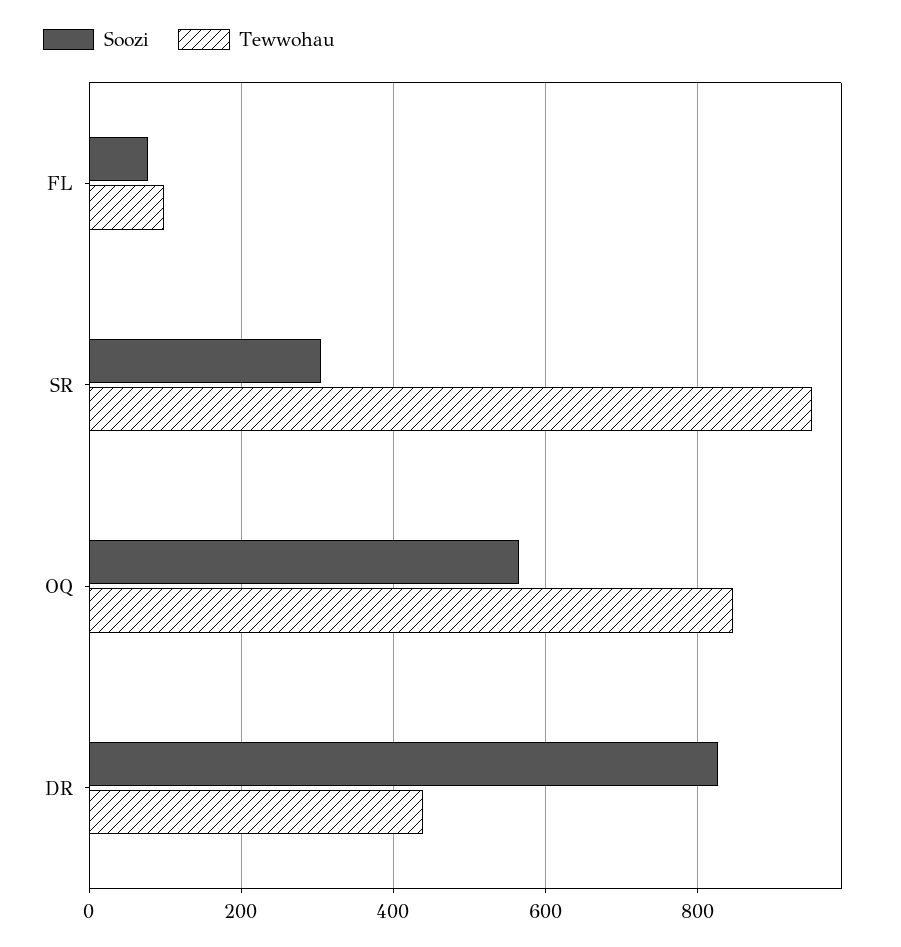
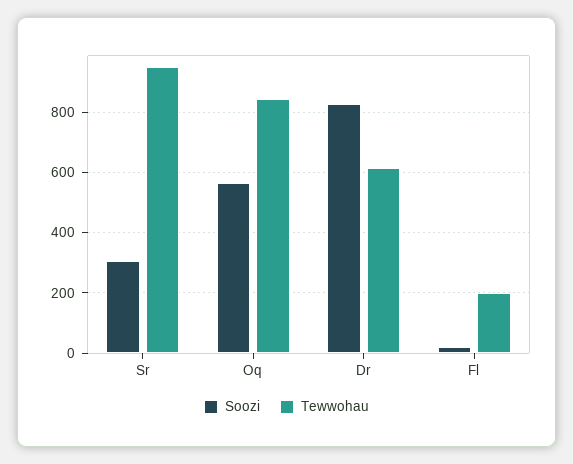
Soozi, FL: 80 -> 20
Tewwohau, FL: 100 -> 200
Tewwohau, DR: 440 -> 620

